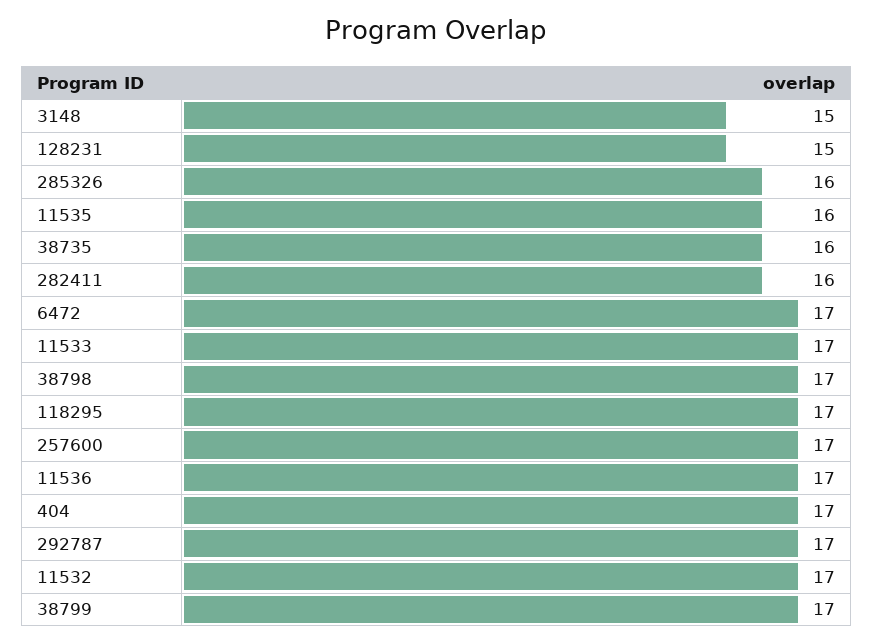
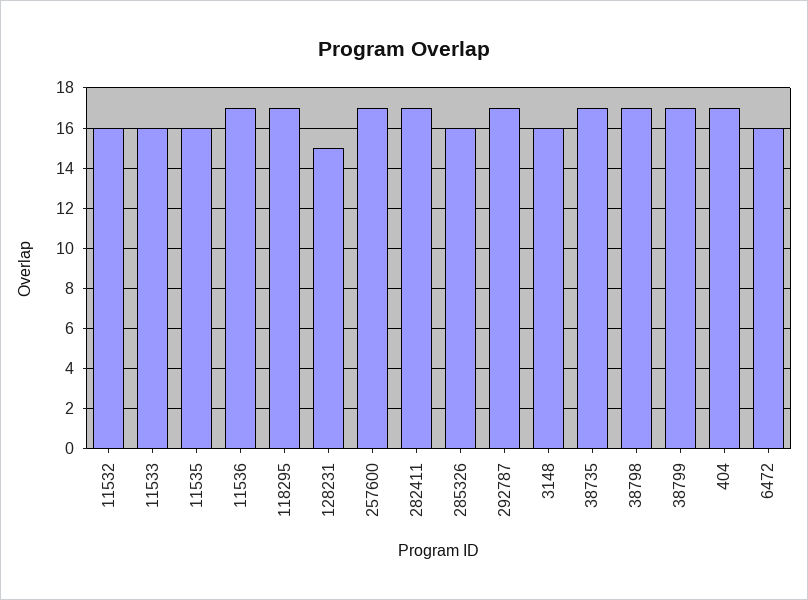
3148: 15 -> 16
38735: 16 -> 17
282411: 16 -> 17
6472: 17 -> 16
11533: 17 -> 16
11532: 17 -> 16

